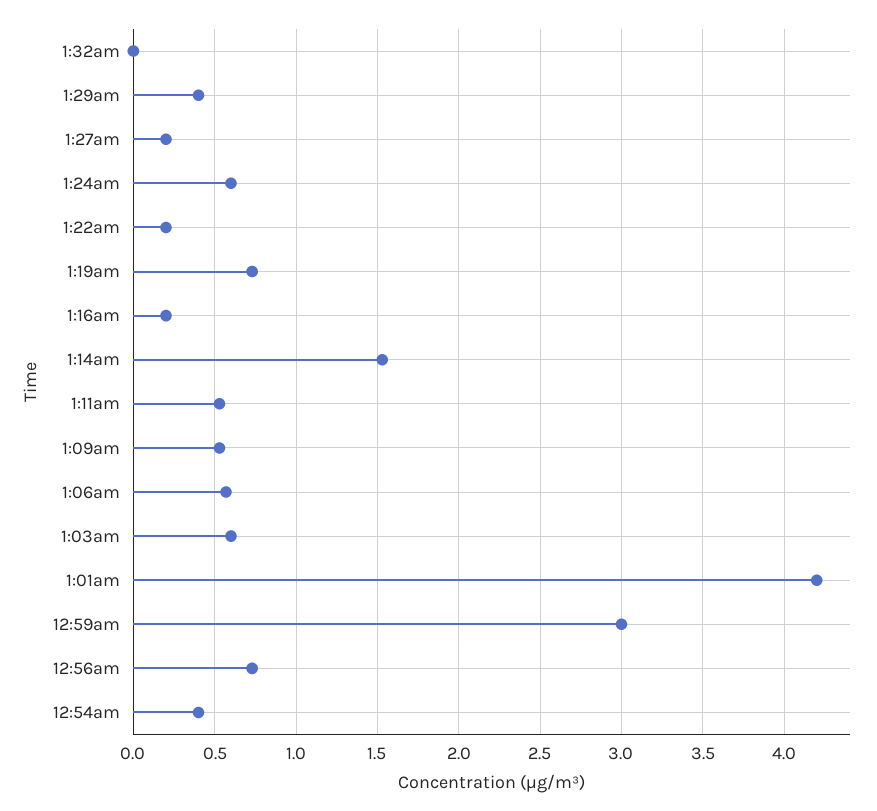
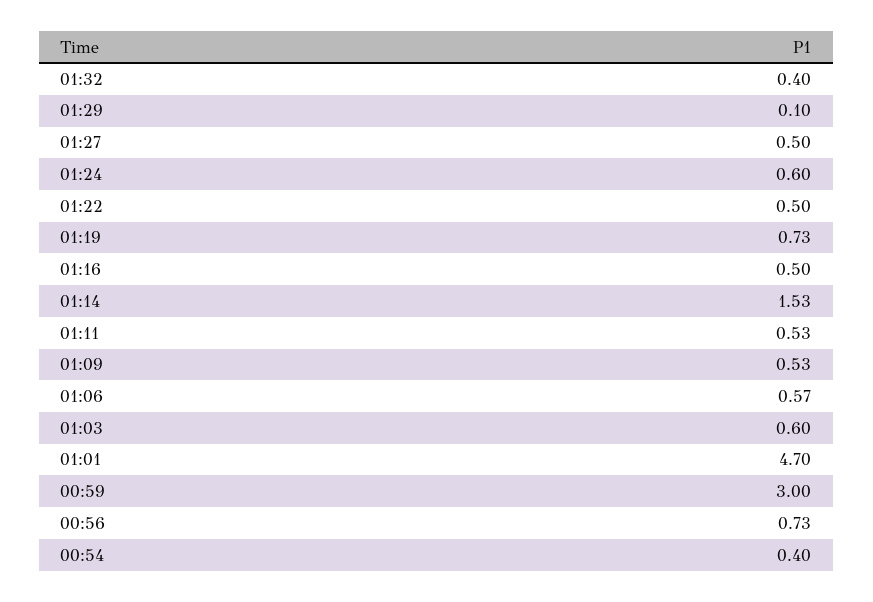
1:32am: 0 -> 0.4
1:29am: 0.4 -> 0.1
1:27am: 0.2 -> 0.5
1:22am: 0.2 -> 0.5
1:16am: 0.2 -> 0.5
1:01am: 4.2 -> 4.7

